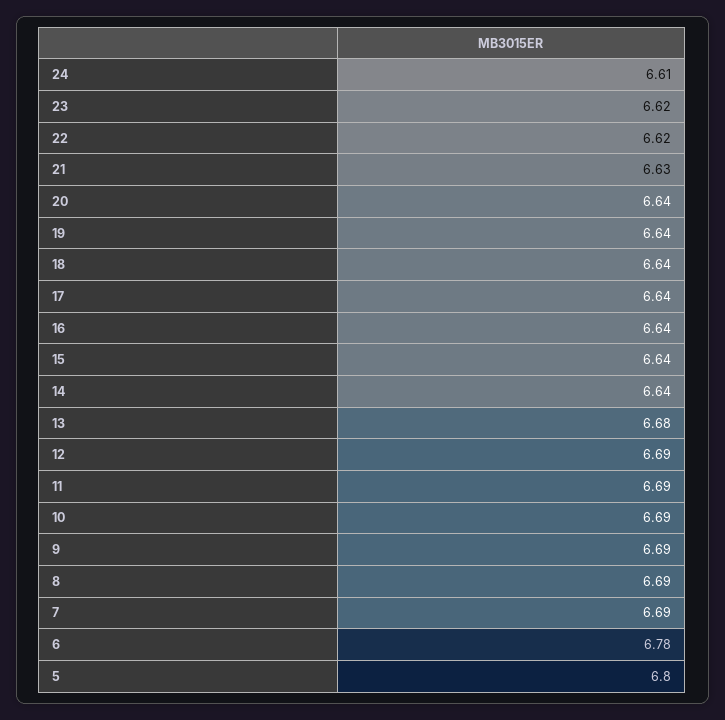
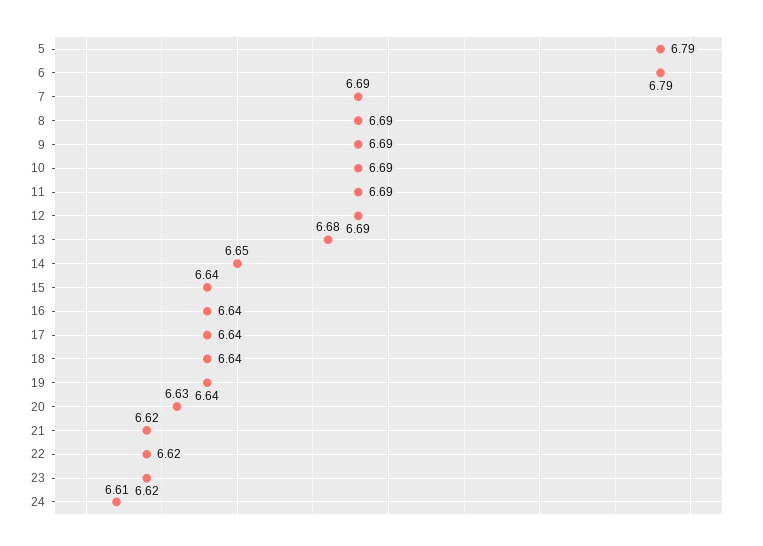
21: 6.63 -> 6.62
20: 6.64 -> 6.63
14: 6.64 -> 6.65
6: 6.78 -> 6.79
5: 6.8 -> 6.79

